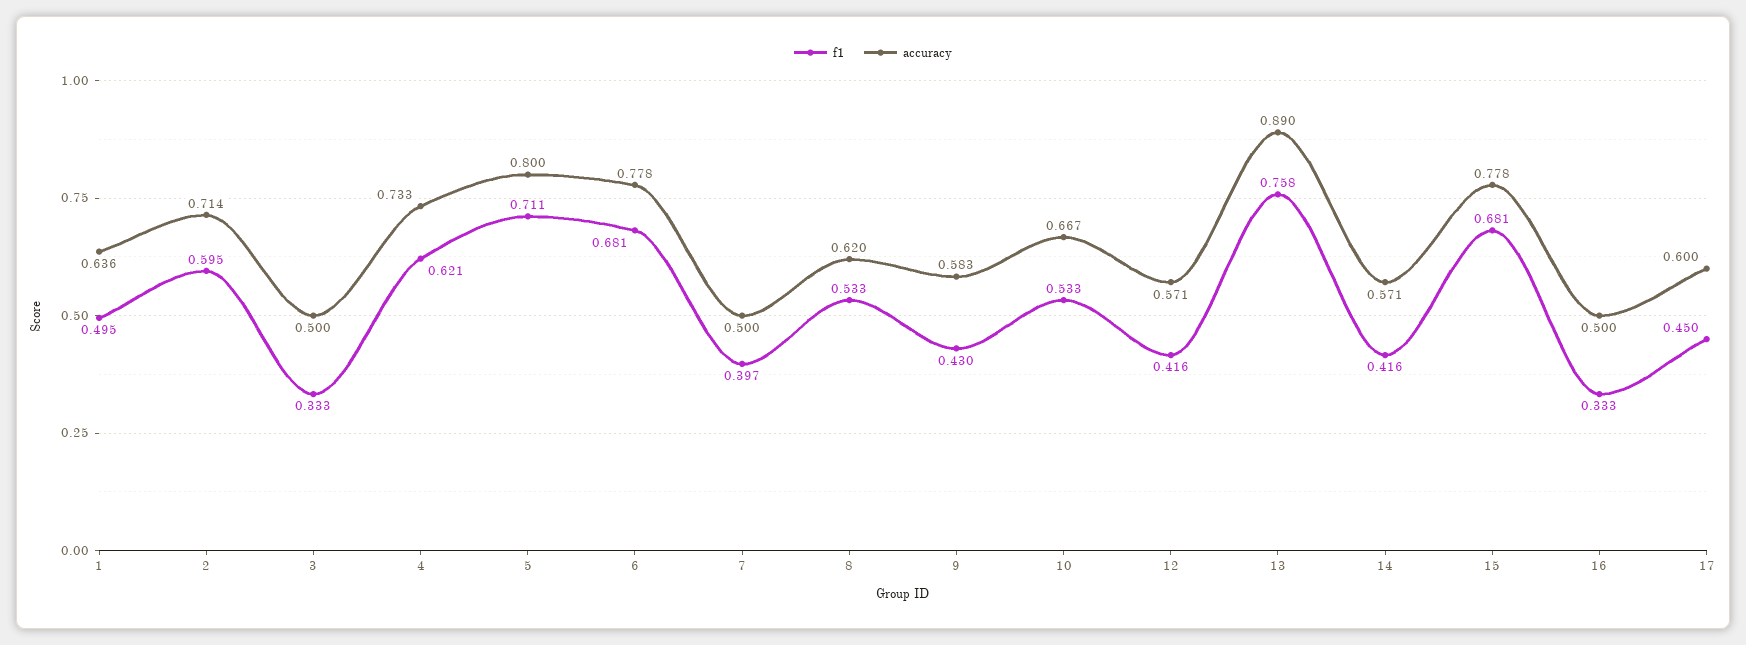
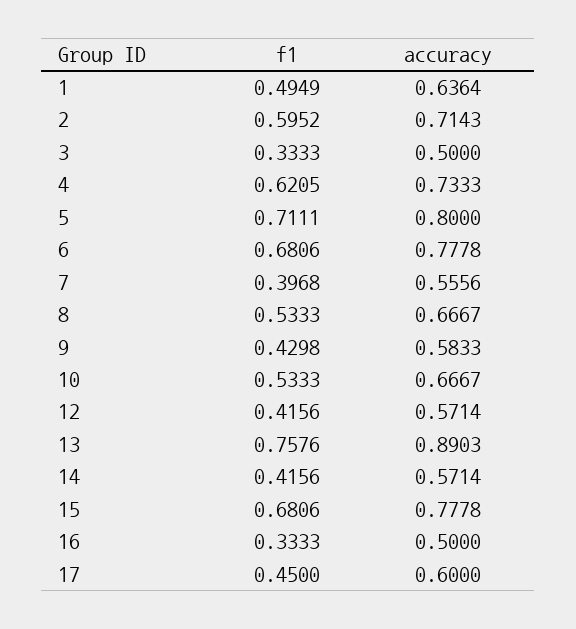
accuracy, 7: 0.5 -> 0.5556
accuracy, 8: 0.62 -> 0.6667

